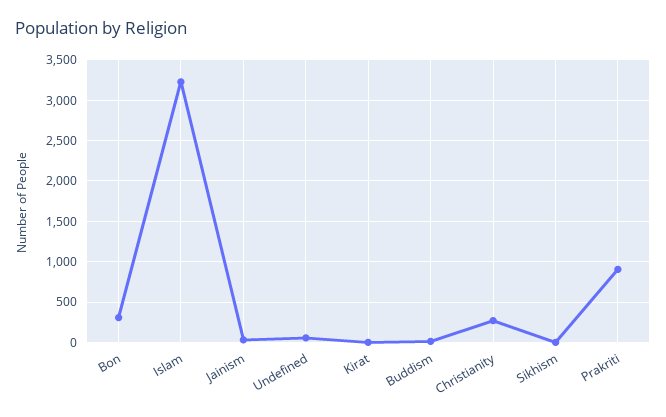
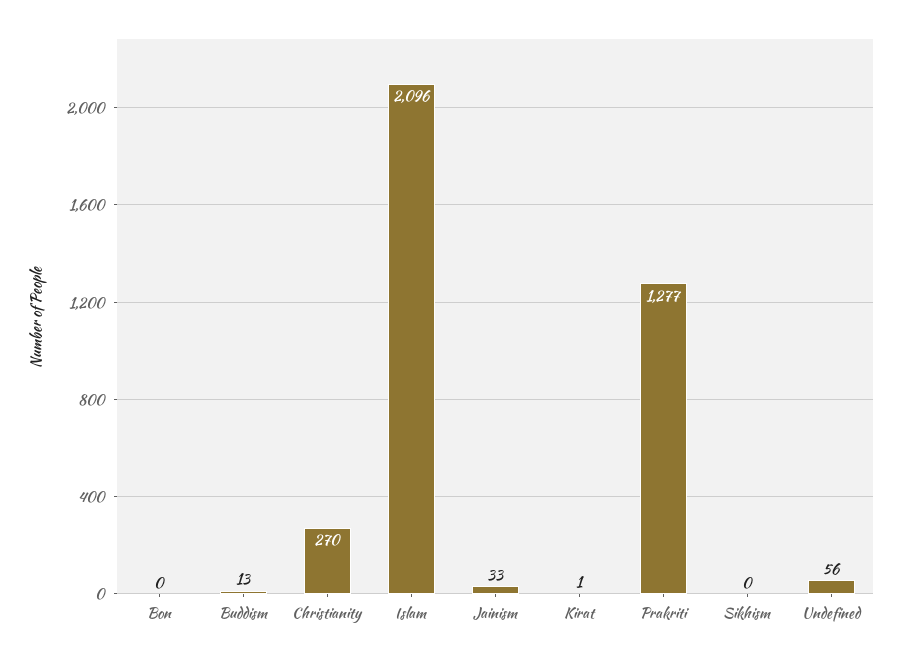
Bon: 300 -> 0
Islam: 3200 -> 2096
Prakriti: 900 -> 1277

